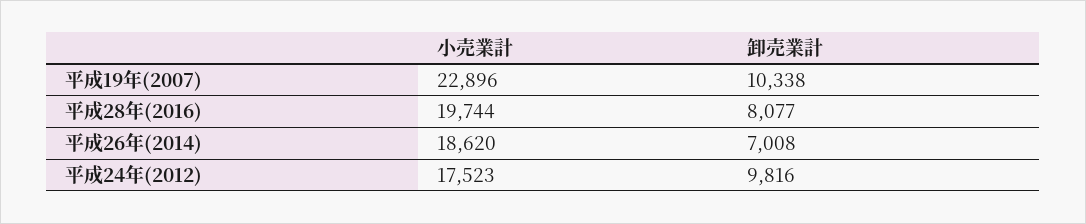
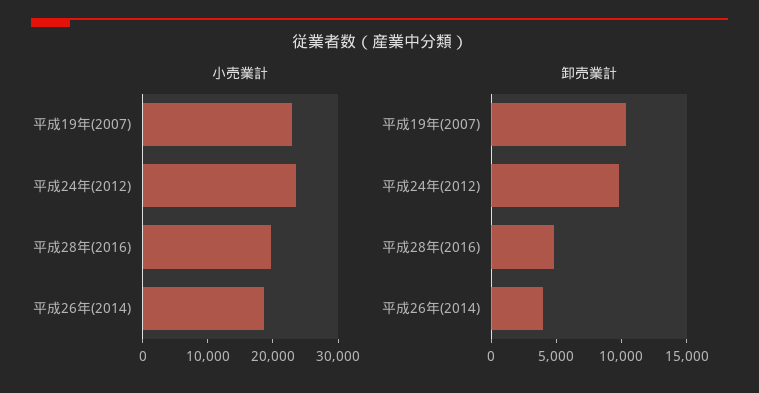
卸売業計, 平成28年(2016): 8077 -> 5000
卸売業計, 平成26年(2014): 7008 -> 4000
小売業計, 平成24年(2012): 17523 -> 24000

